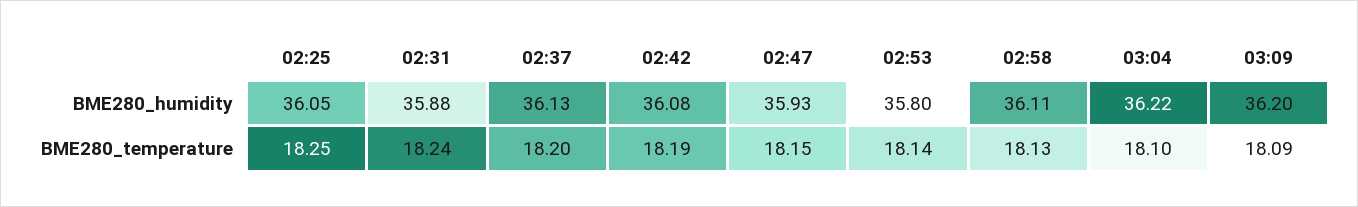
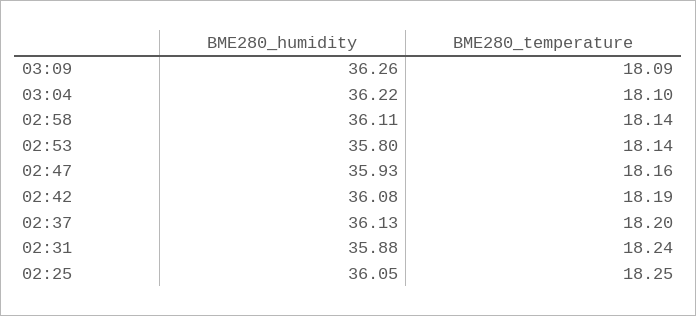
03:09, BME280_humidity: 36.2 -> 36.26
02:47, BME280_temperature: 18.15 -> 18.16
02:58, BME280_temperature: 18.13 -> 18.14

